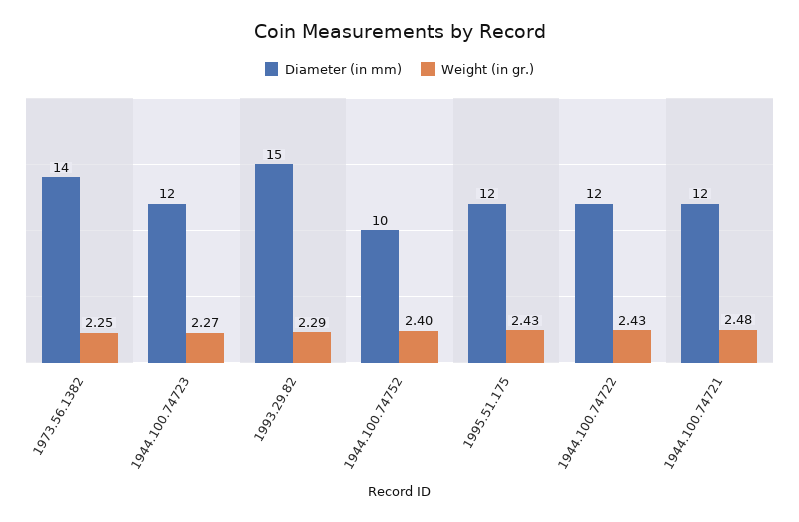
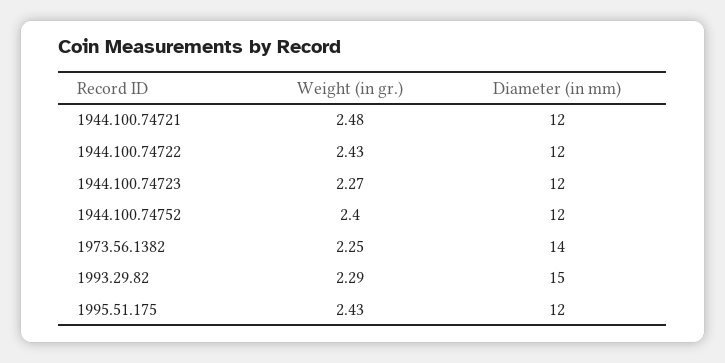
Diameter (in mm), 1944.100.74752: 10 -> 12

